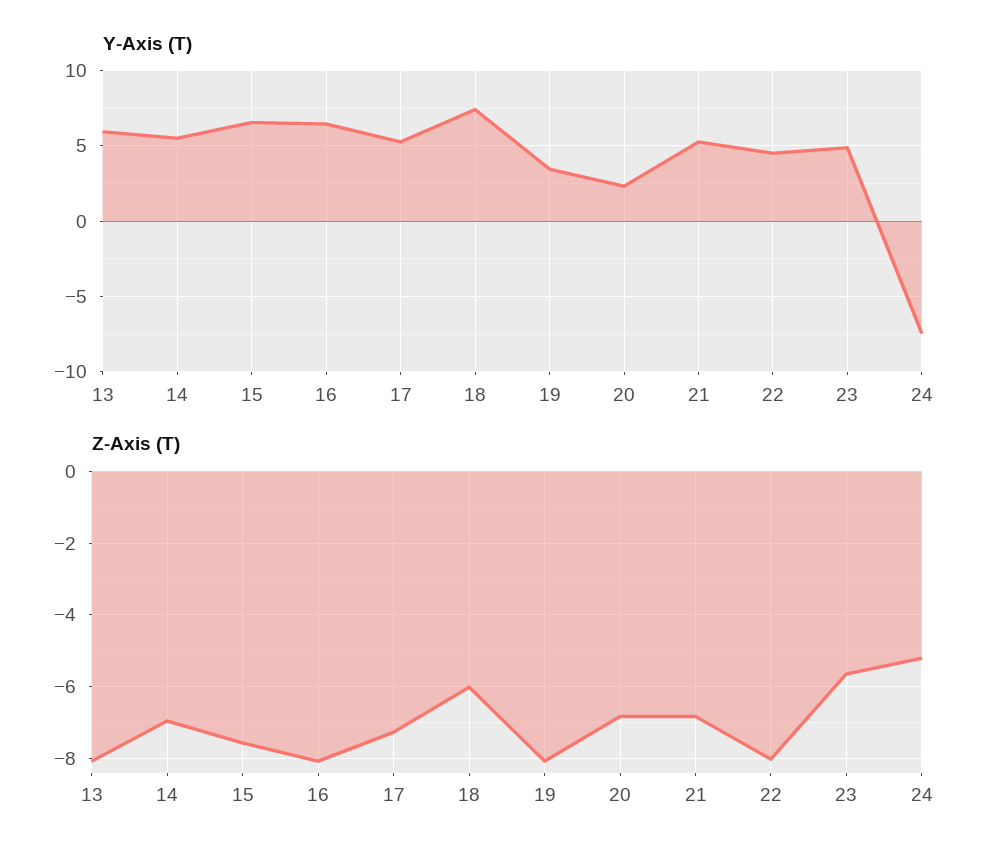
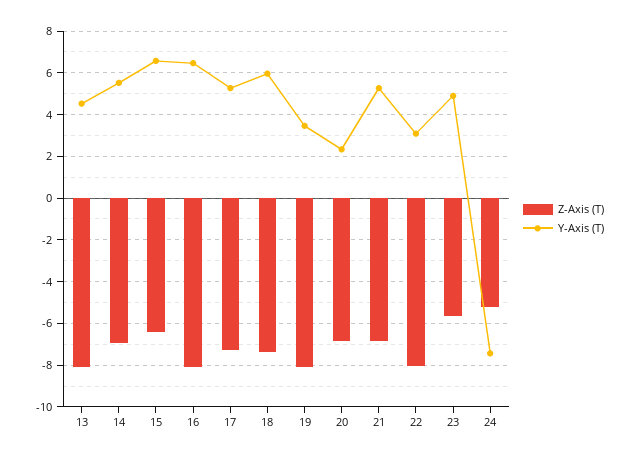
Y-Axis (T), 13: 6 -> 4.5
Y-Axis (T), 18: 7.5 -> 6
Y-Axis (T), 22: 4.5 -> 3
Z-Axis (T), 15: -7.6 -> -6.5
Z-Axis (T), 18: -6 -> -7.5

